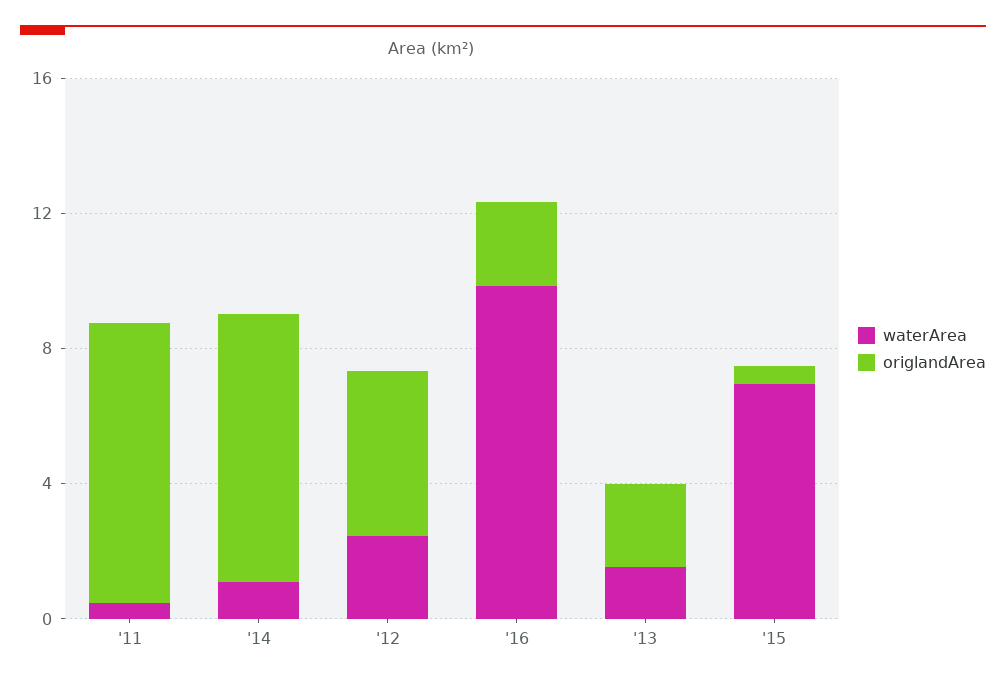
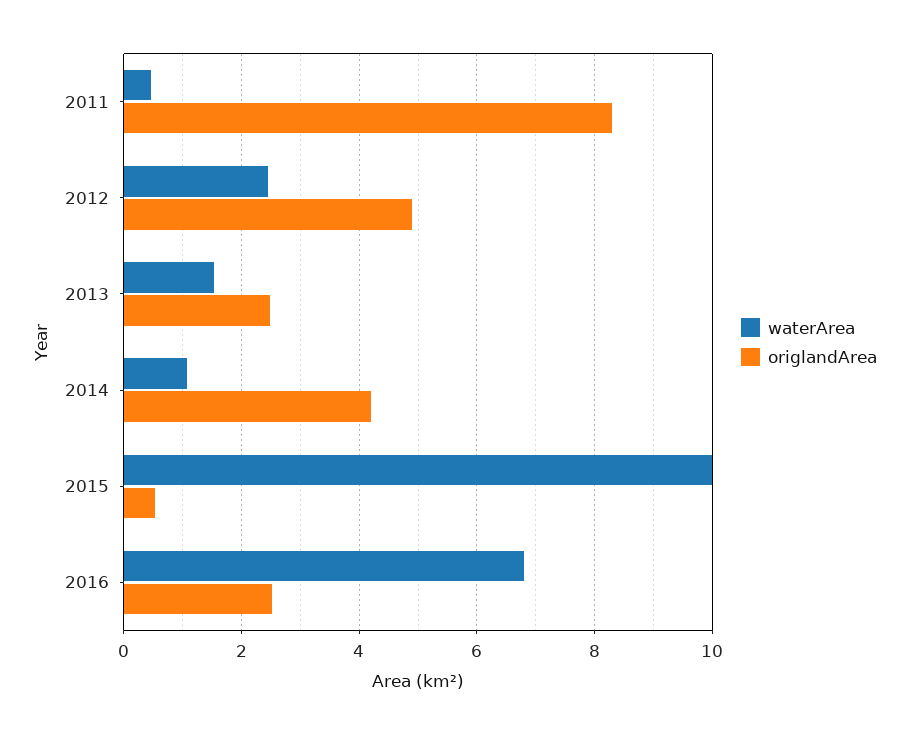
origlandArea, '14: 8 -> 4.2
waterArea, '16: 10 -> 6.8
waterArea, '15: 7 -> 10

